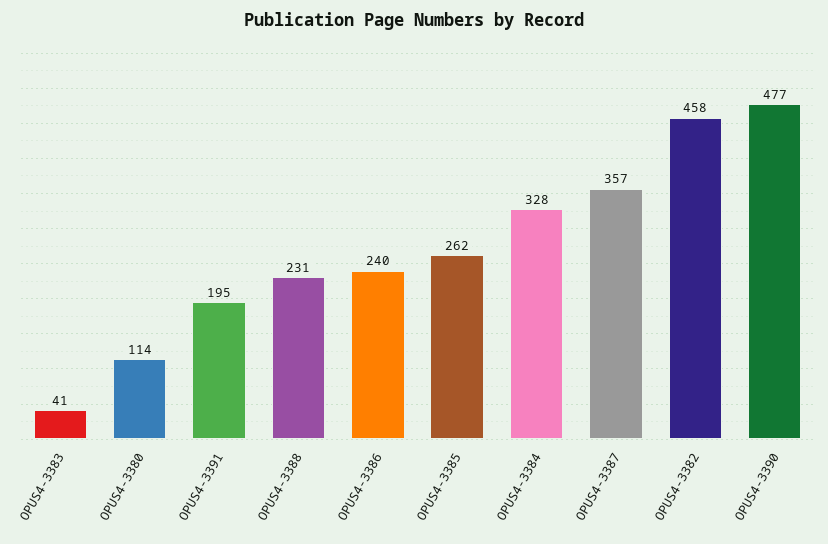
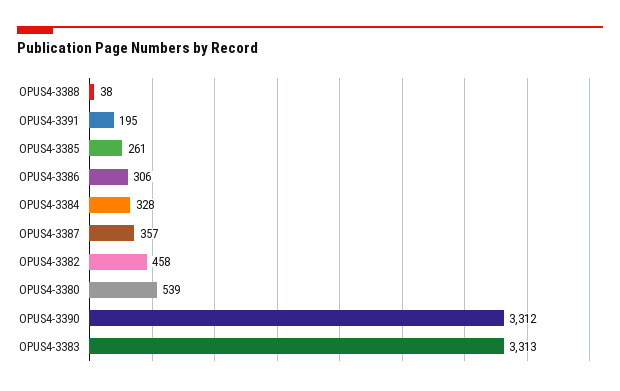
OPUS4-3383: 41 -> 3313
OPUS4-3380: 114 -> 539
OPUS4-3388: 231 -> 38
OPUS4-3386: 240 -> 306
OPUS4-3385: 262 -> 261
OPUS4-3390: 477 -> 3312

